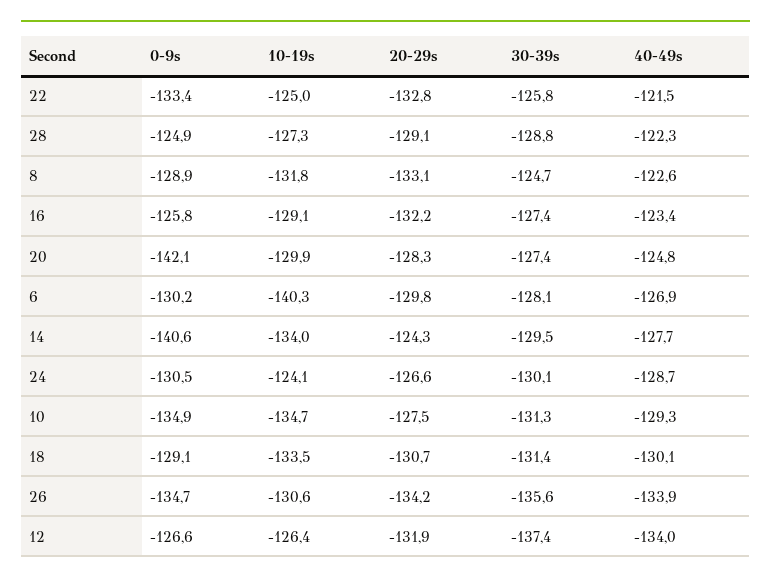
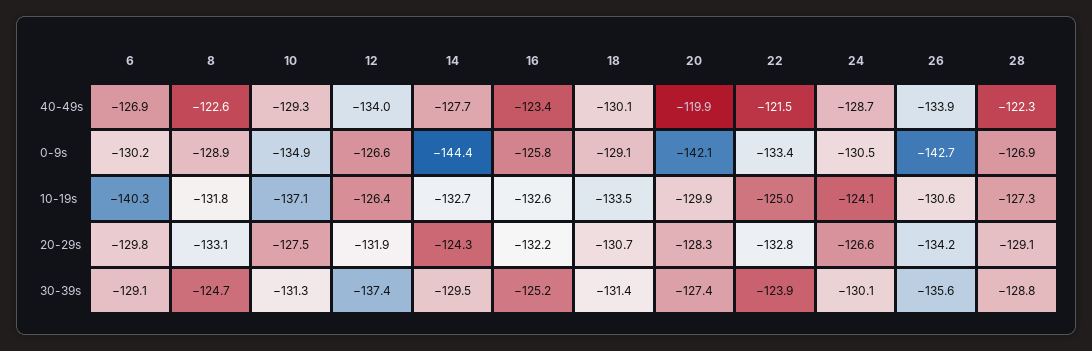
30-39s, 22: -125.8 -> -123.9
0-9s, 28: -124.9 -> -126.9
10-19s, 16: -129.1 -> -132.6
30-39s, 16: -127.4 -> -125.2
40-49s, 20: -124.8 -> -119.9
30-39s, 6: -128.1 -> -129.1
0-9s, 14: -140.6 -> -144.4
10-19s, 14: -134 -> -132.7
10-19s, 10: -134.7 -> -137.1
0-9s, 26: -134.7 -> -142.7

